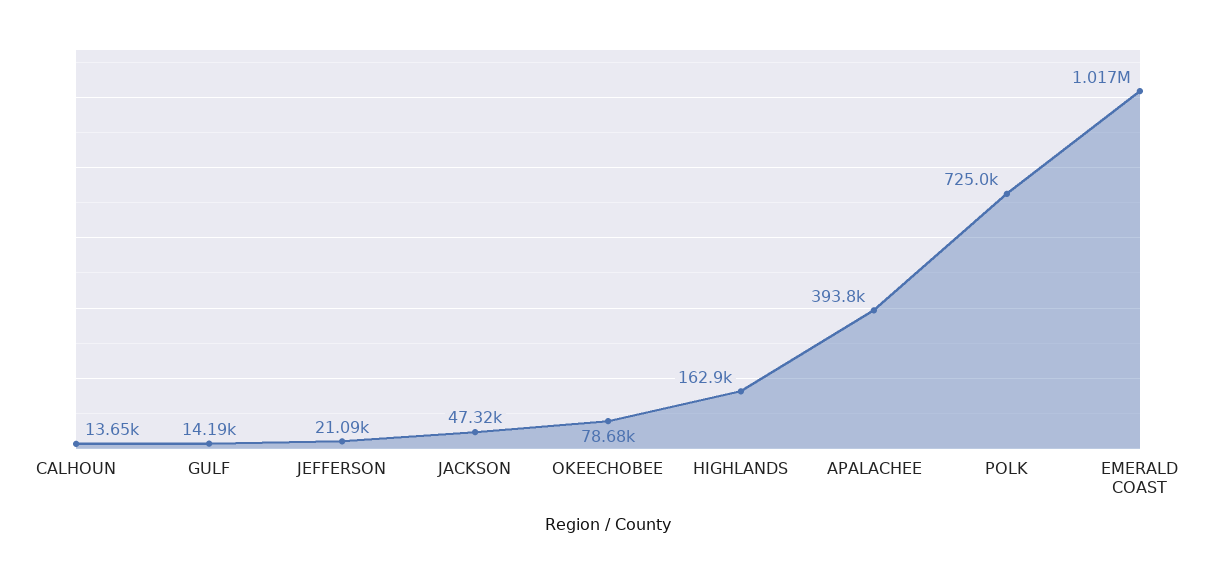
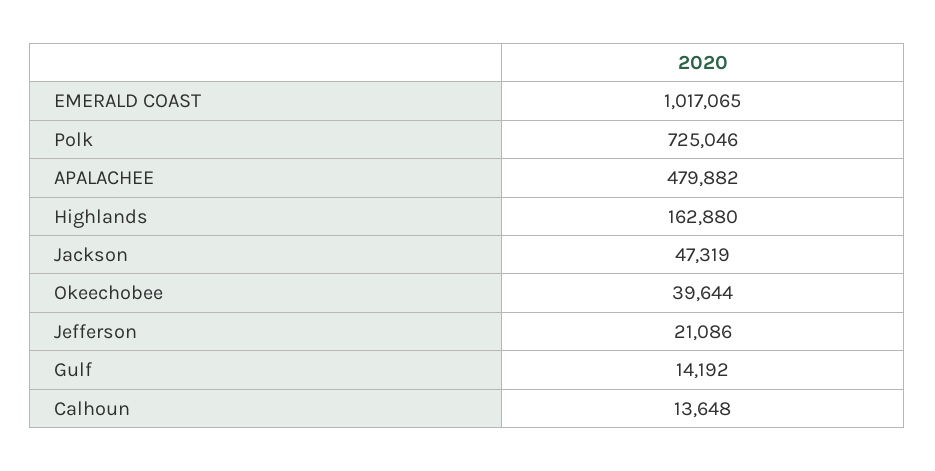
OKEECHOBEE: 78680 -> 39644
APALACHEE: 393800 -> 479882

